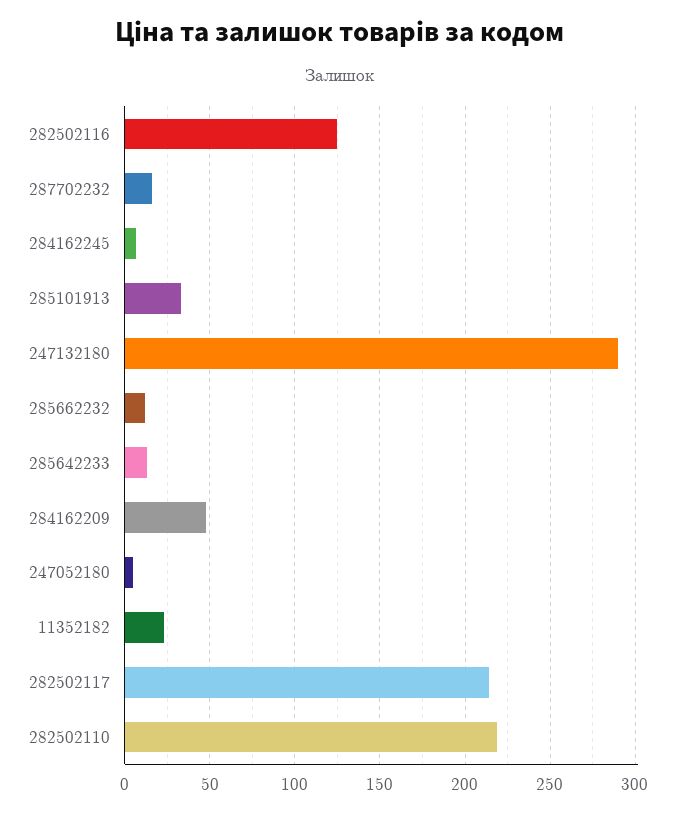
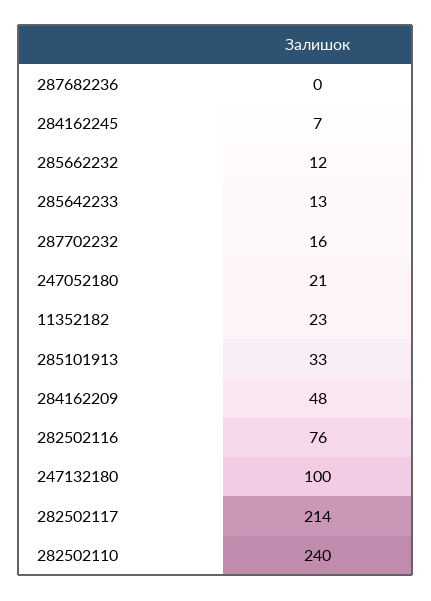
282502116: 125 -> 76
247132180: 290 -> 100
247052180: 5 -> 21
282502110: 220 -> 240
287682236: none -> 0

